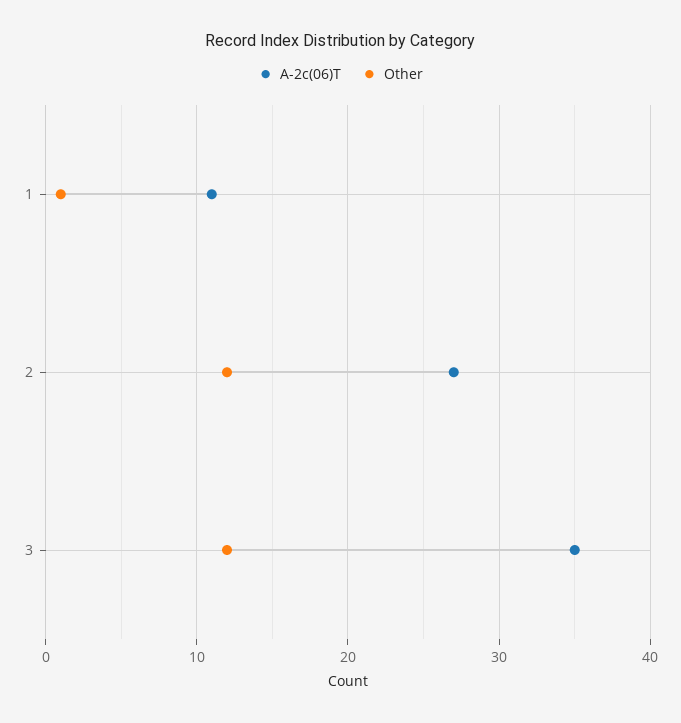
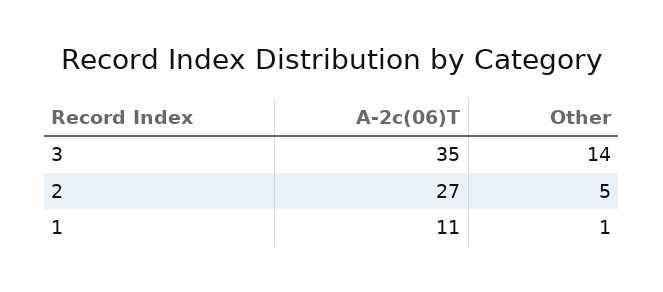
Other, 2: 12 -> 5
Other, 3: 12 -> 14

